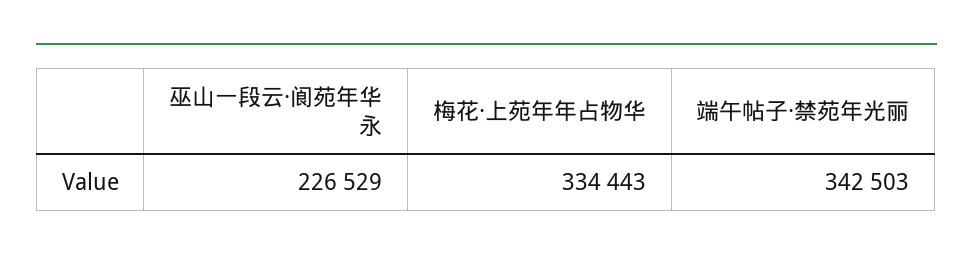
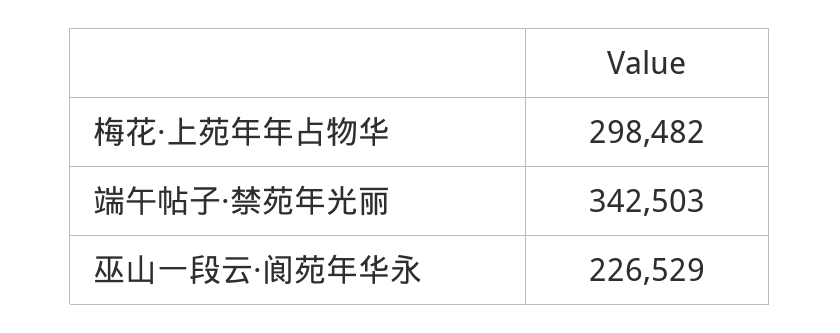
梅花·上苑年年占物华: 334443 -> 298482

